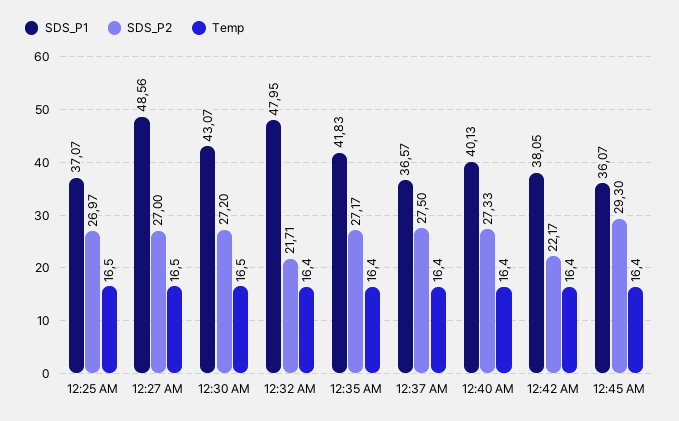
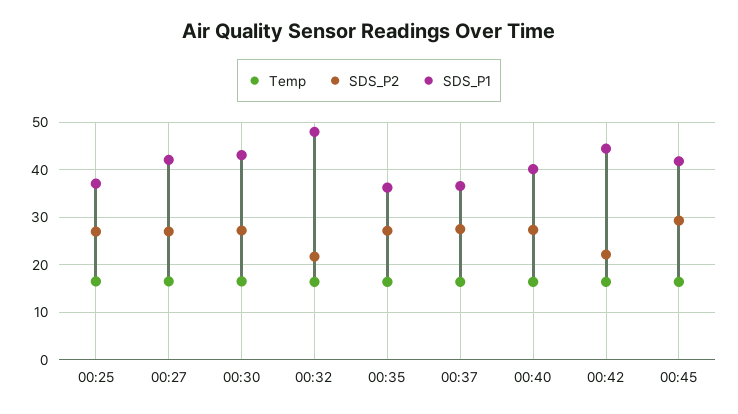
SDS_P1, 12:27 AM: 48.56 -> 42
SDS_P1, 12:35 AM: 41.83 -> 36
SDS_P1, 12:42 AM: 38.05 -> 44
SDS_P1, 12:45 AM: 36.07 -> 42

